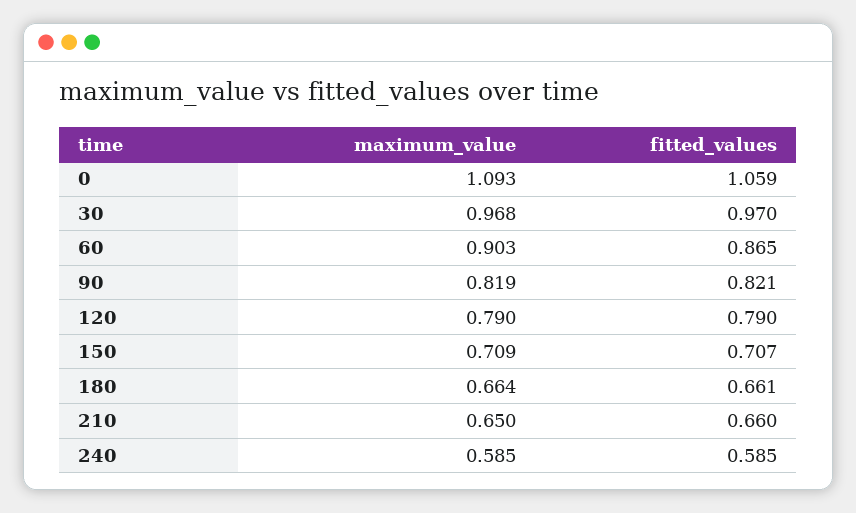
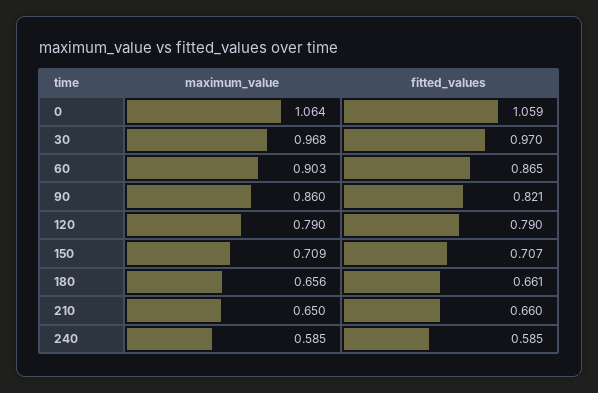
maximum_value, 0: 1.093 -> 1.064
maximum_value, 90: 0.819 -> 0.86
maximum_value, 180: 0.664 -> 0.656

